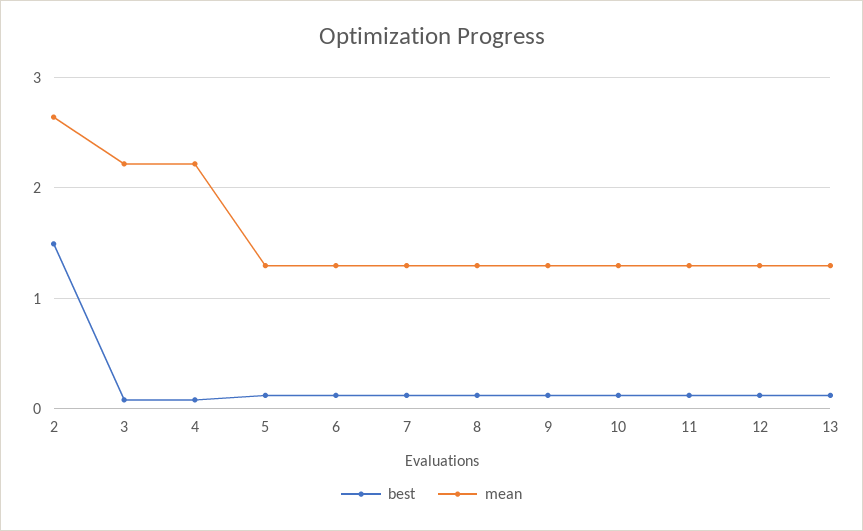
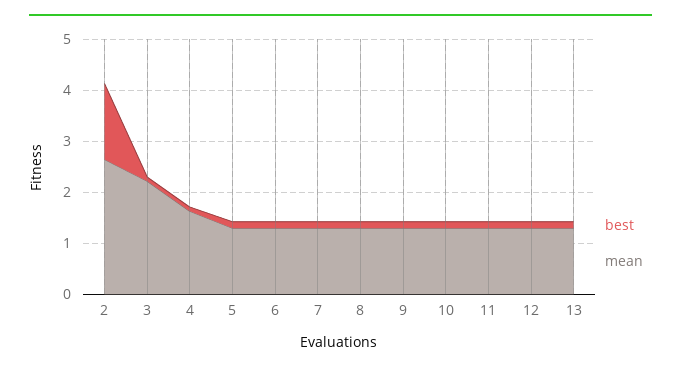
mean, 4: 2.2 -> 1.6

